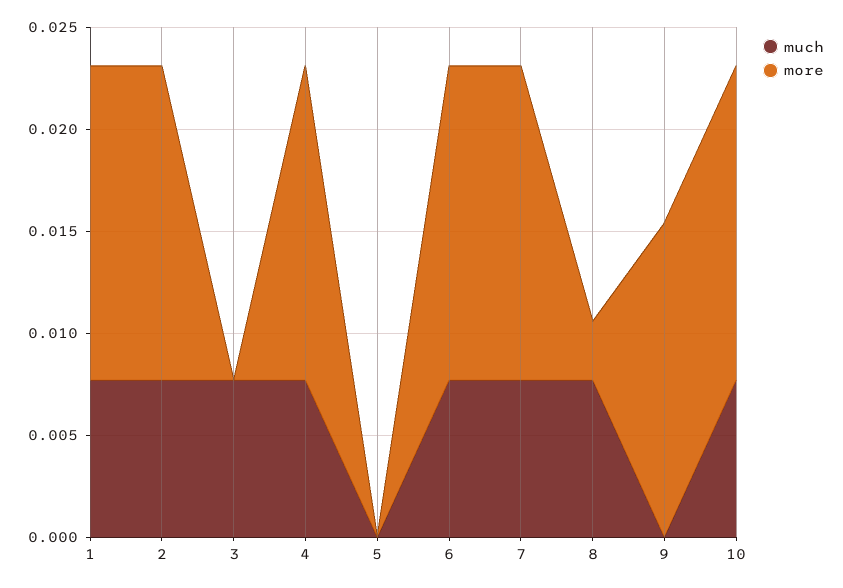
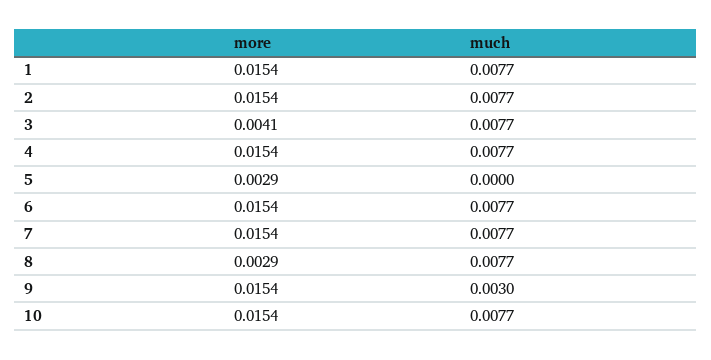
more, 3: 0 -> 0.0041
more, 5: 0 -> 0.0029
much, 9: 0 -> 0.003

